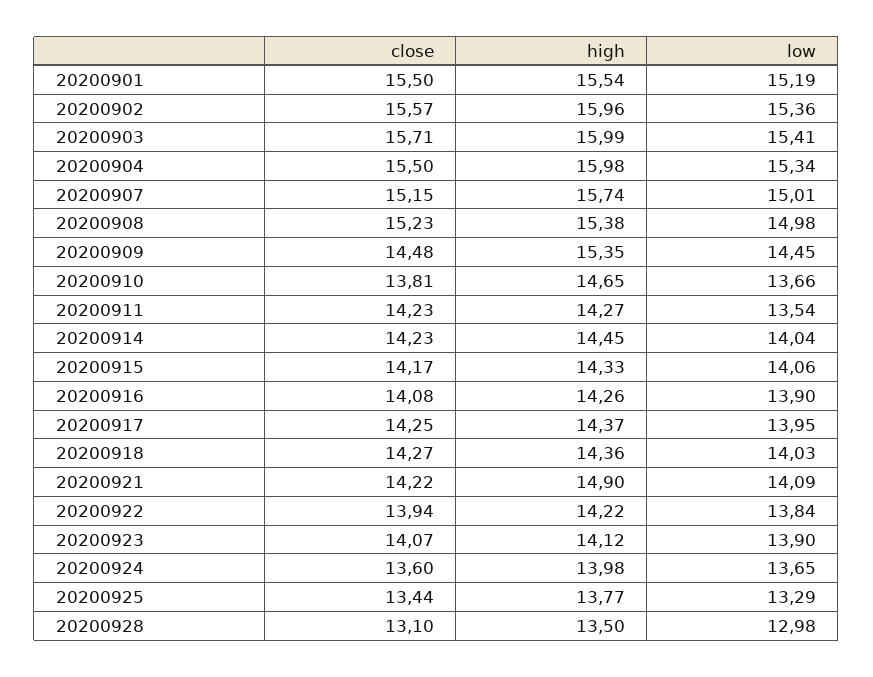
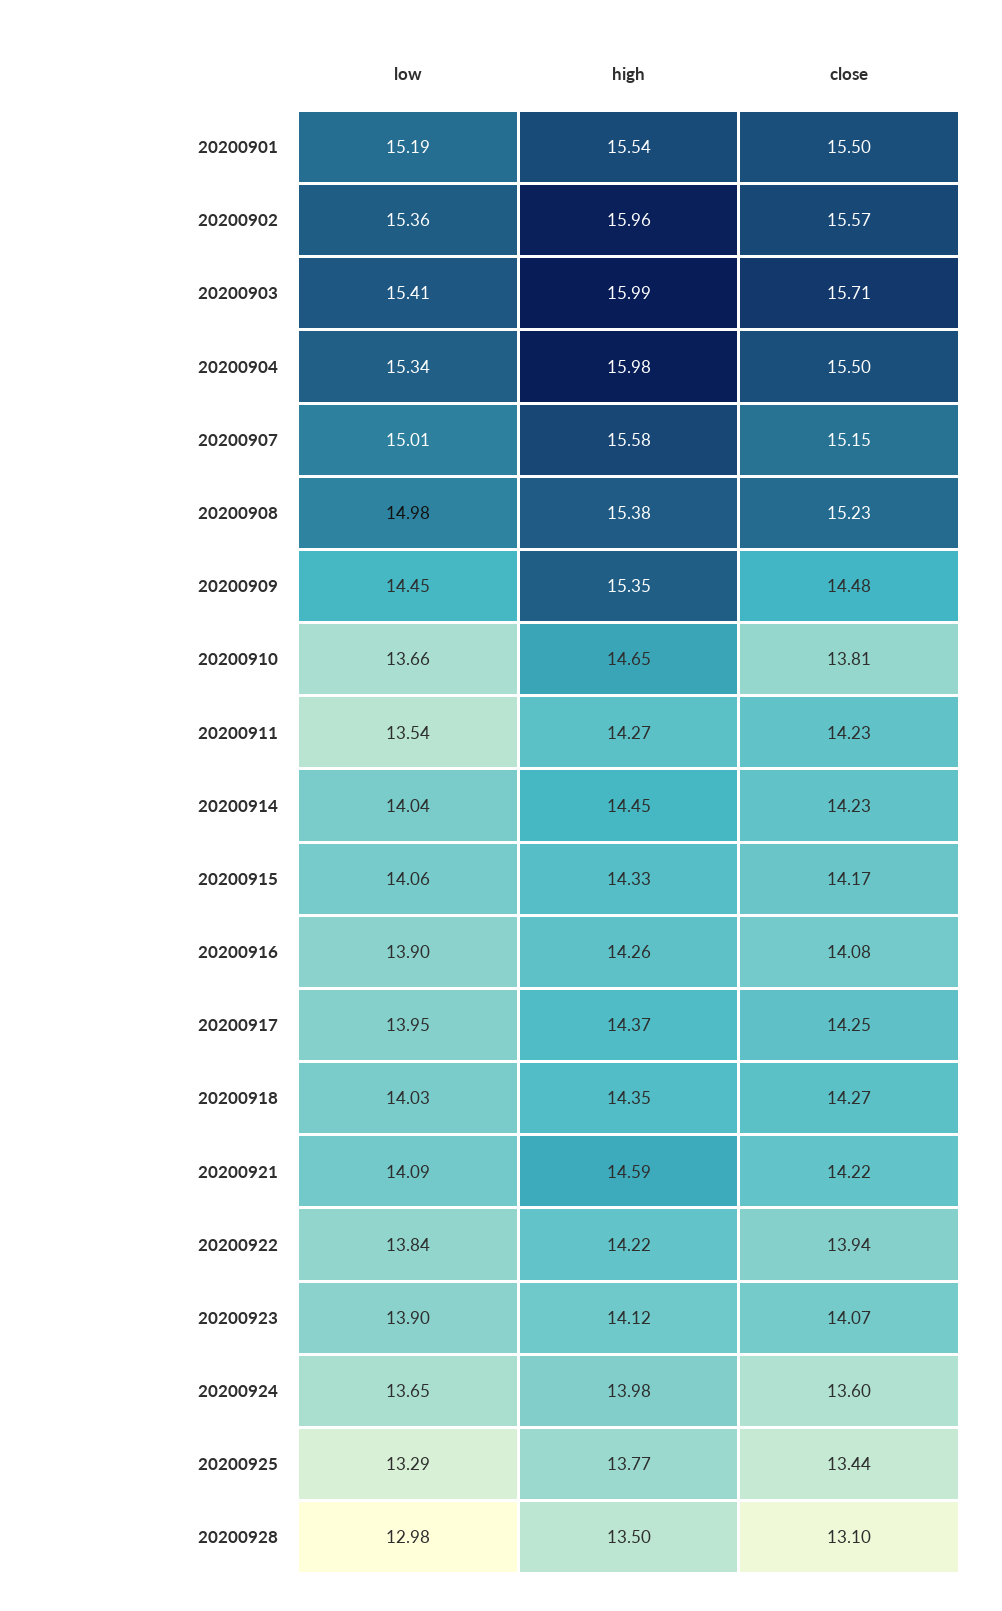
high, 20200907: 15.74 -> 15.58
high, 20200918: 14.36 -> 14.35
high, 20200921: 14.9 -> 14.59

